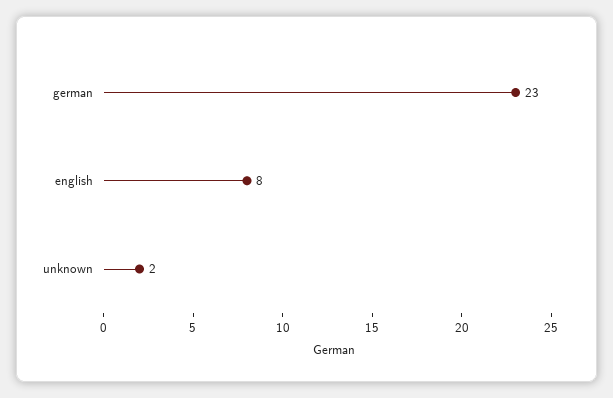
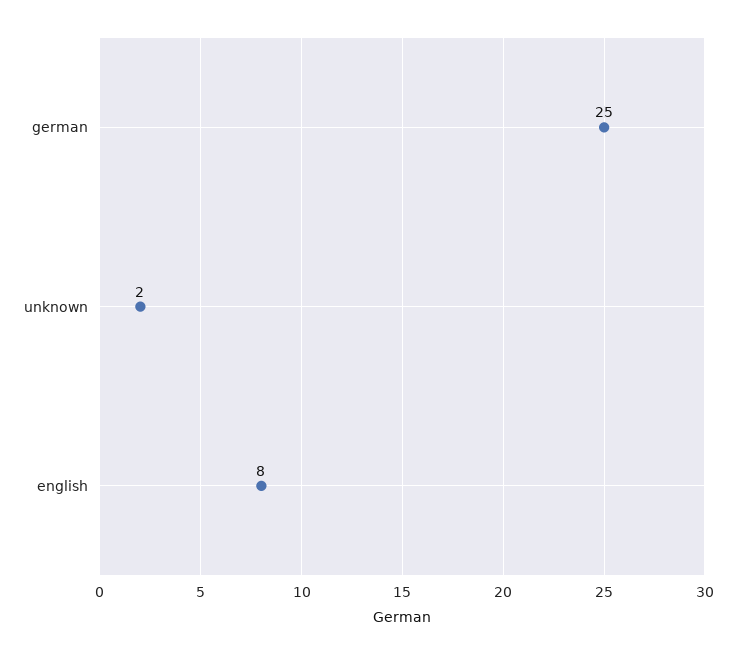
german: 23 -> 25

